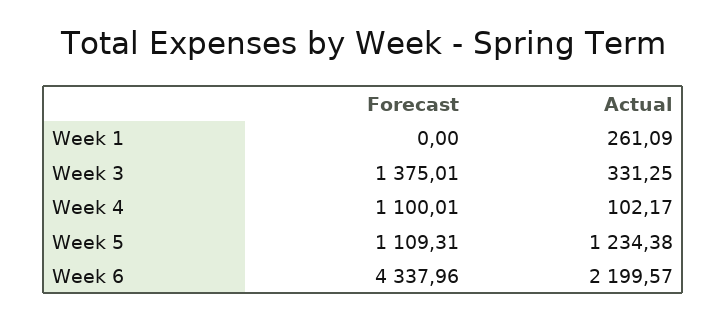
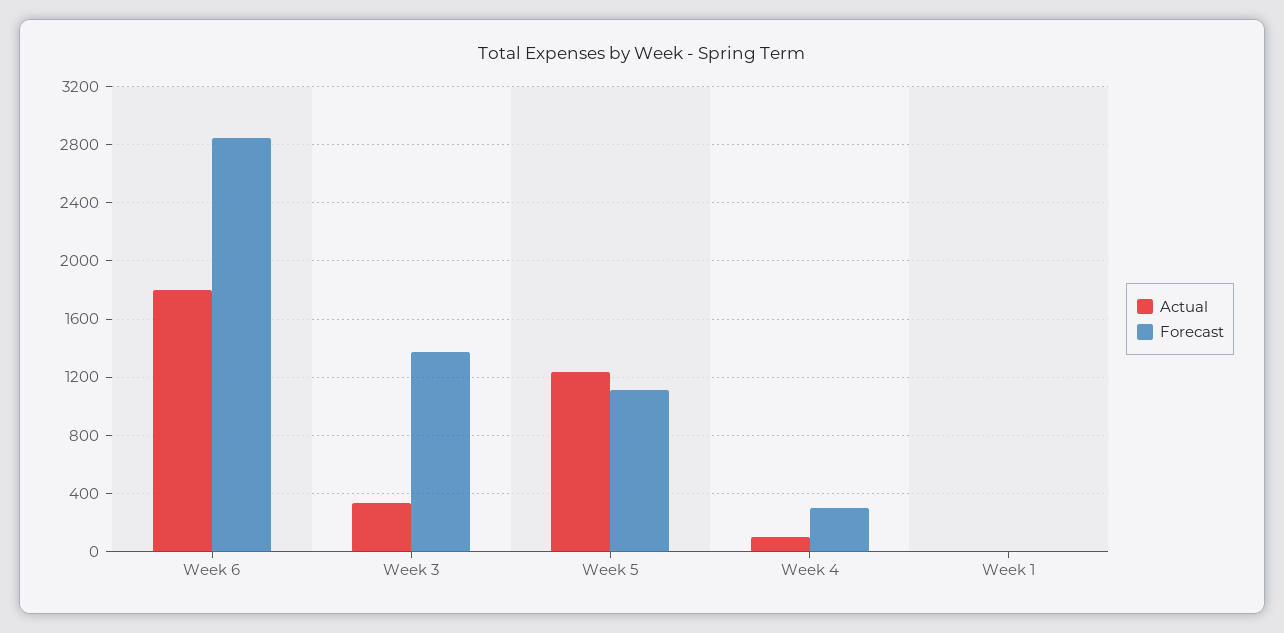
Actual, Week 1: 261.09 -> 0
Forecast, Week 4: 1100.01 -> 300
Forecast, Week 6: 4337.96 -> 2850
Actual, Week 6: 2199.57 -> 1800

